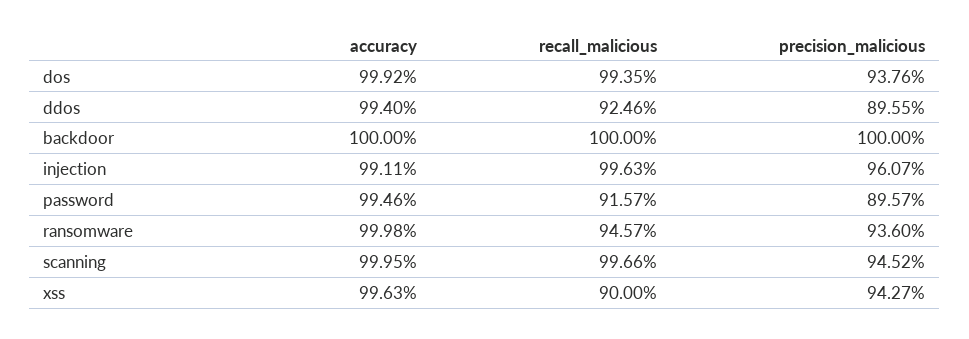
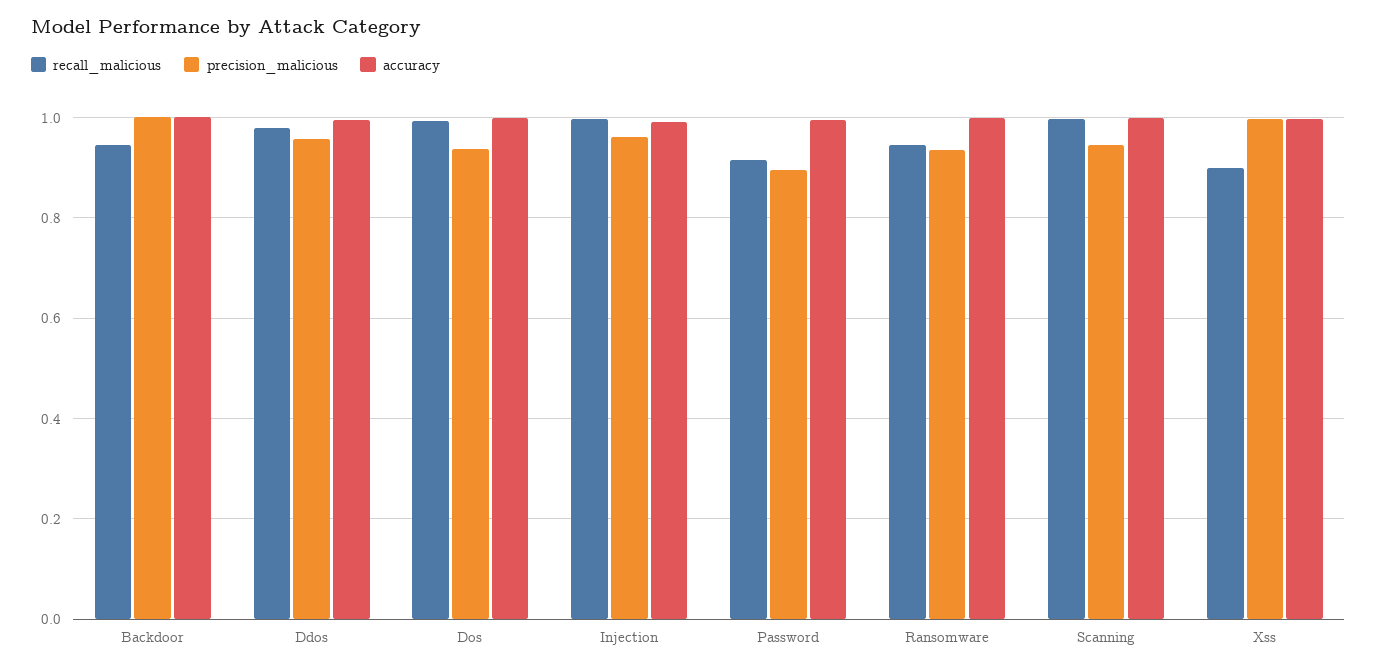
recall_malicious, ddos: 0.9246 -> 0.98
precision_malicious, ddos: 0.8955 -> 0.96
recall_malicious, backdoor: 1 -> 0.94
precision_malicious, xss: 0.9427 -> 1

